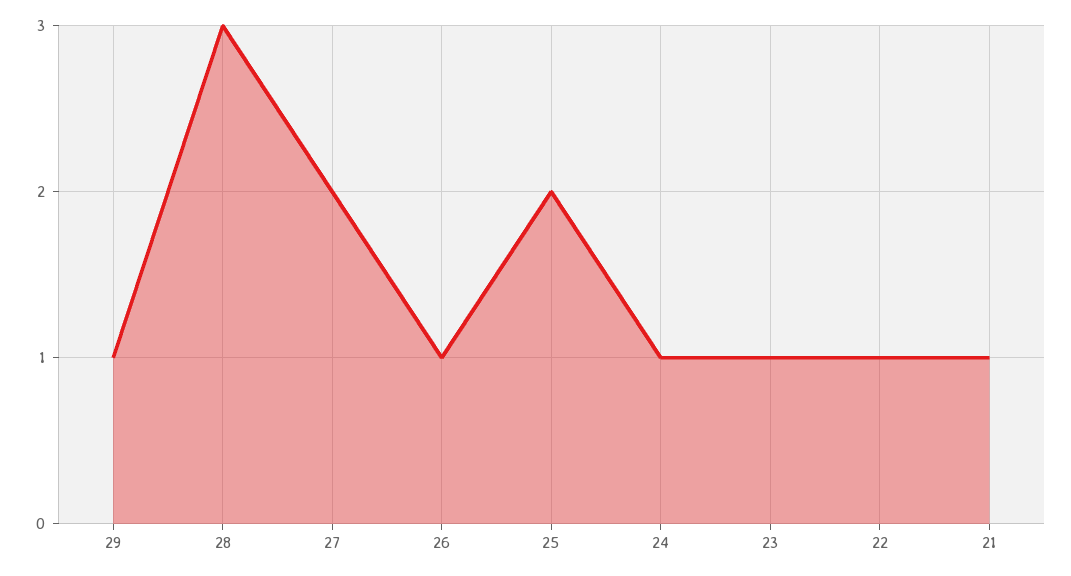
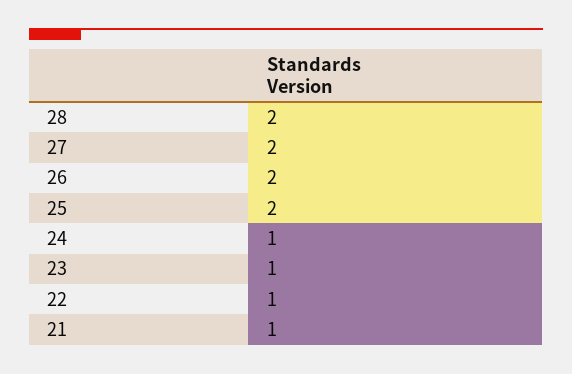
29: 1 -> none
28: 3 -> 2
26: 1 -> 2

